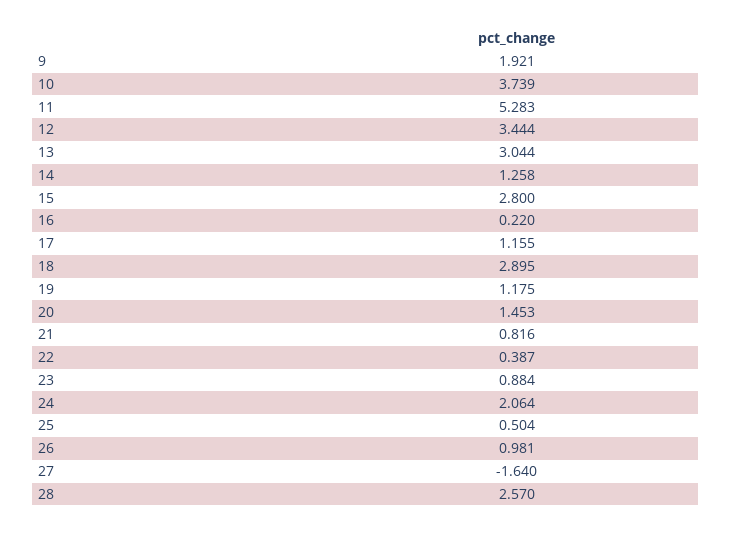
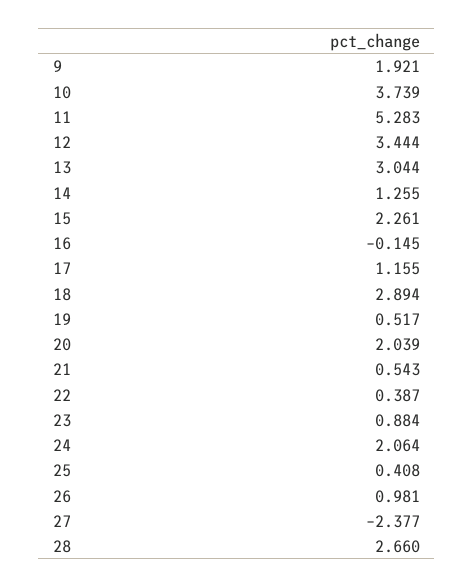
14: 1.258 -> 1.255
15: 2.8 -> 2.261
16: 0.22 -> -0.145
18: 2.895 -> 2.894
19: 1.175 -> 0.517
20: 1.453 -> 2.039
21: 0.816 -> 0.543
25: 0.504 -> 0.408
27: -1.64 -> -2.377
28: 2.57 -> 2.66

